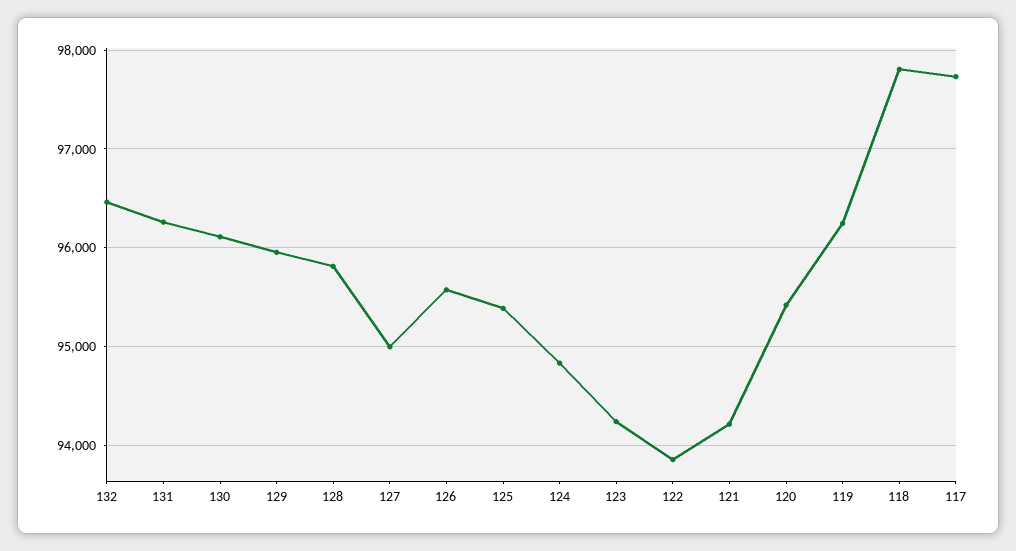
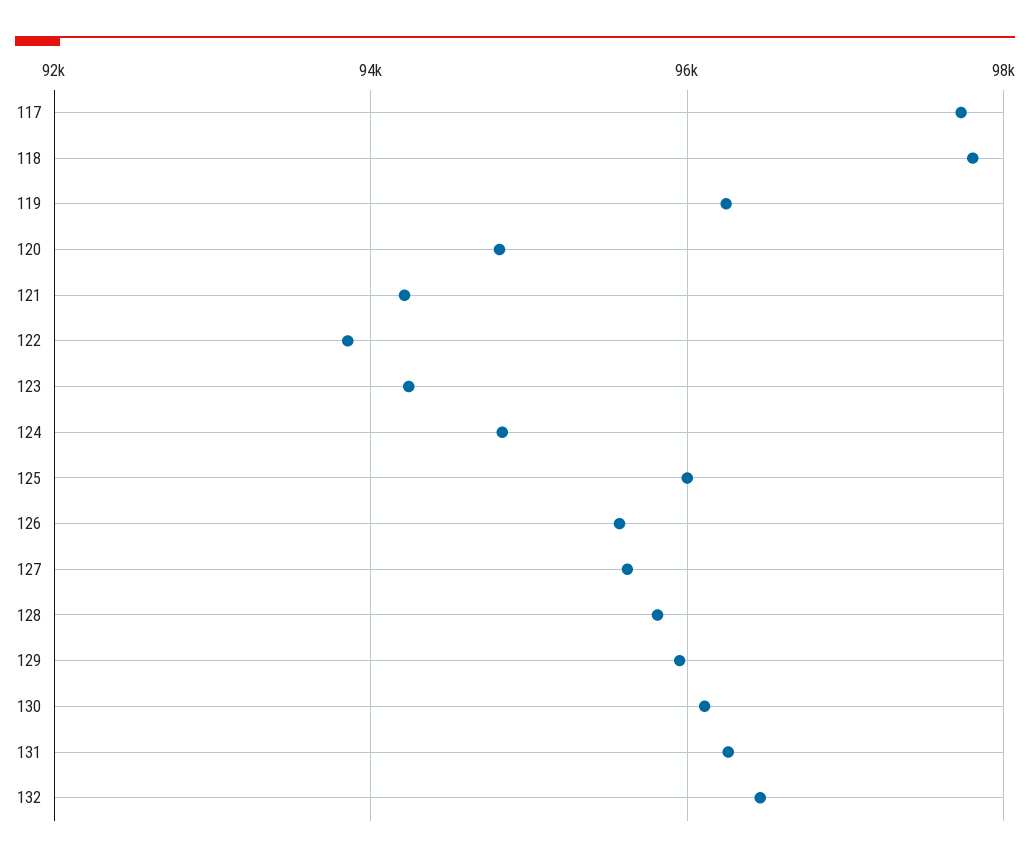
127: 95000 -> 95600
125: 95400 -> 96000
120: 95400 -> 94800

